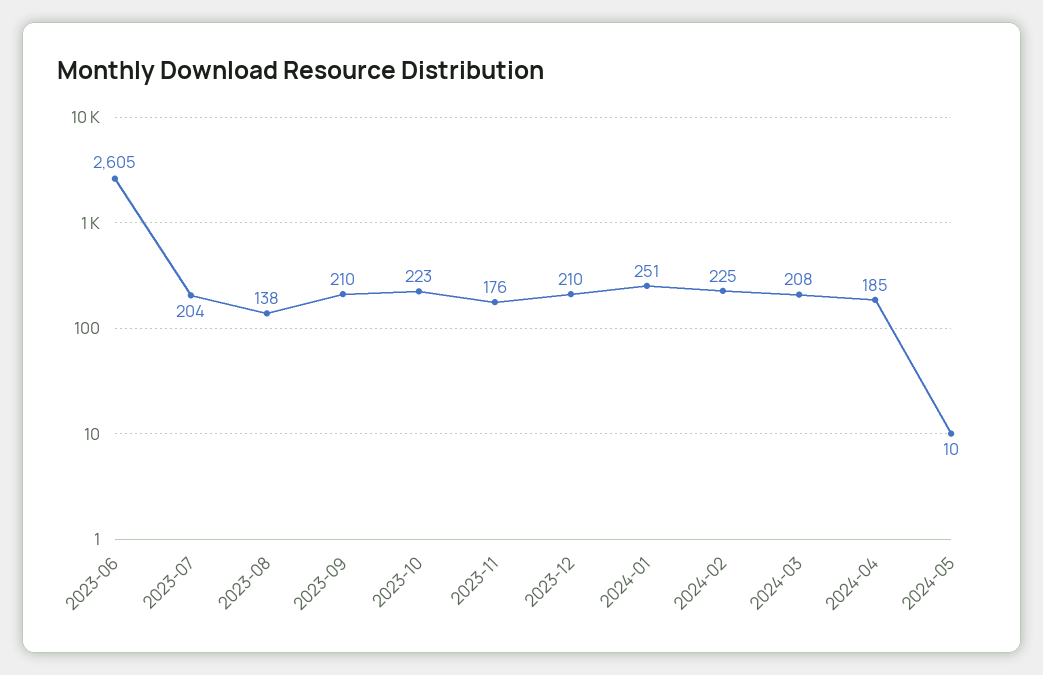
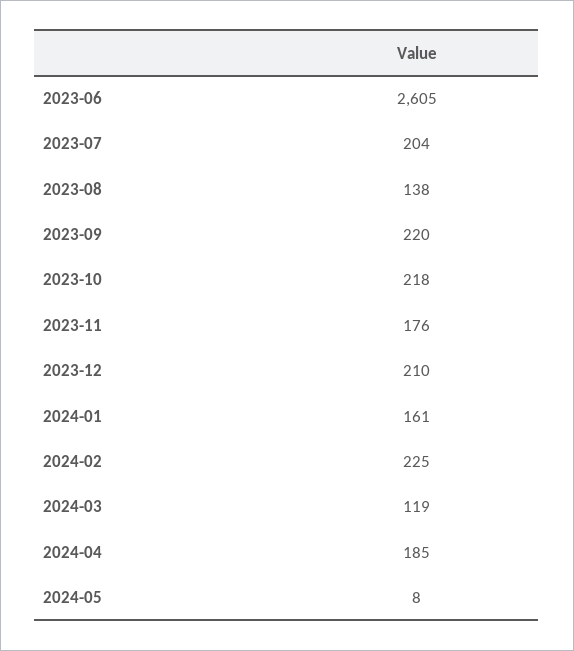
2023-09: 210 -> 220
2023-10: 223 -> 218
2024-01: 251 -> 161
2024-03: 208 -> 119
2024-05: 10 -> 8

